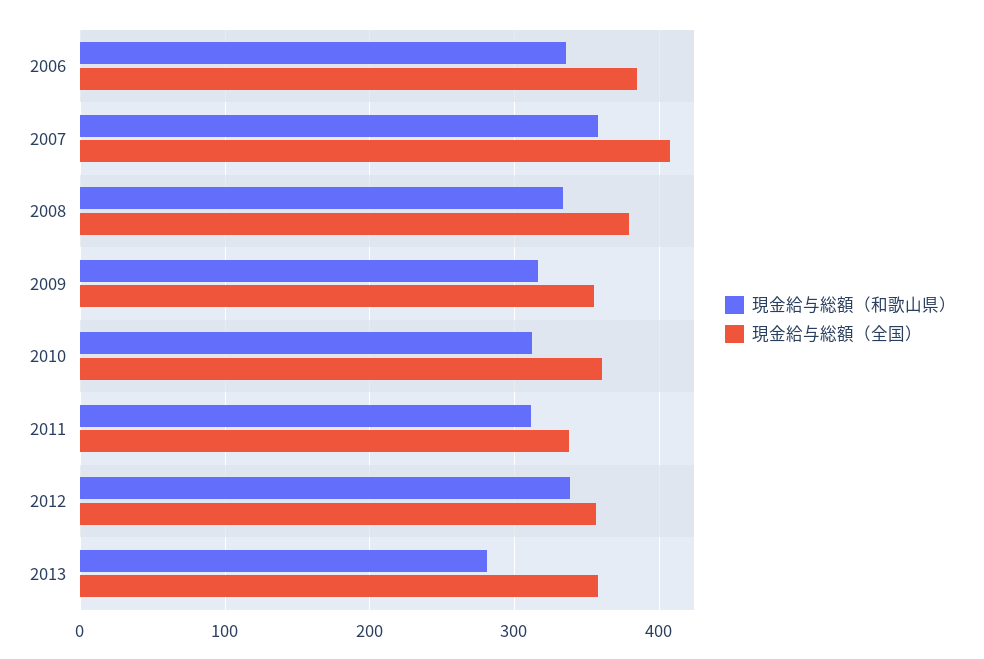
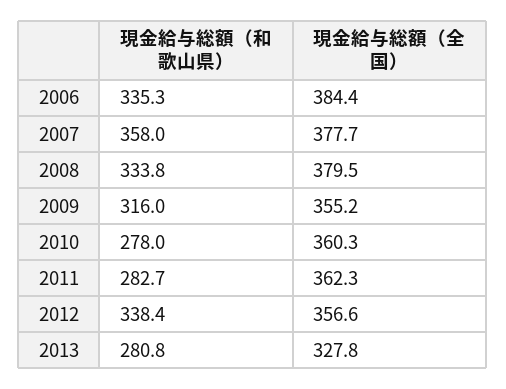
現金給与総額（全国）, 2007: 410 -> 377.7
現金給与総額（和歌山県）, 2010: 310 -> 278
現金給与総額（和歌山県）, 2011: 310 -> 282.7
現金給与総額（全国）, 2011: 340 -> 362.3
現金給与総額（全国）, 2013: 360 -> 327.8

